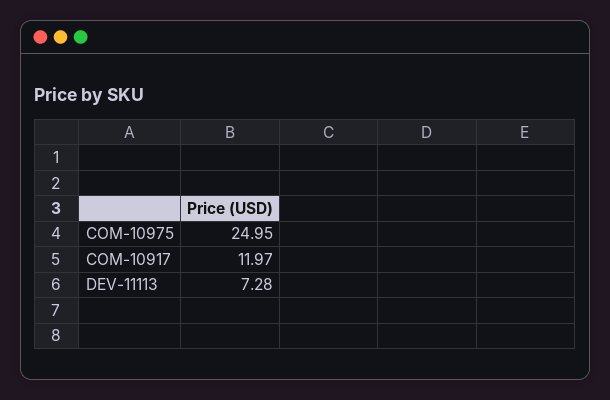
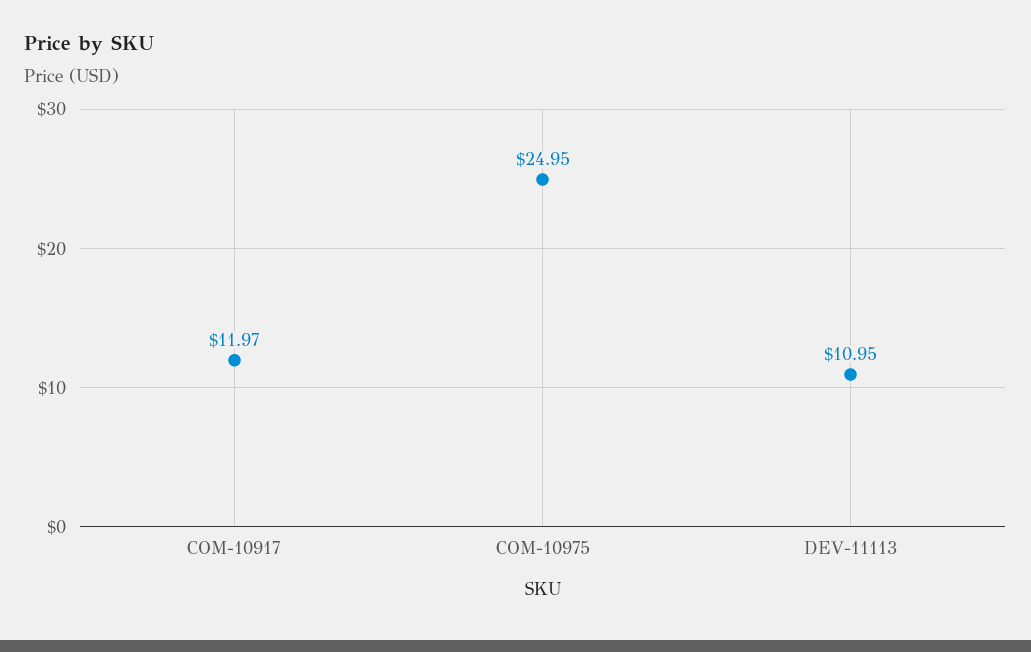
DEV-11113: 7.28 -> 10.95

